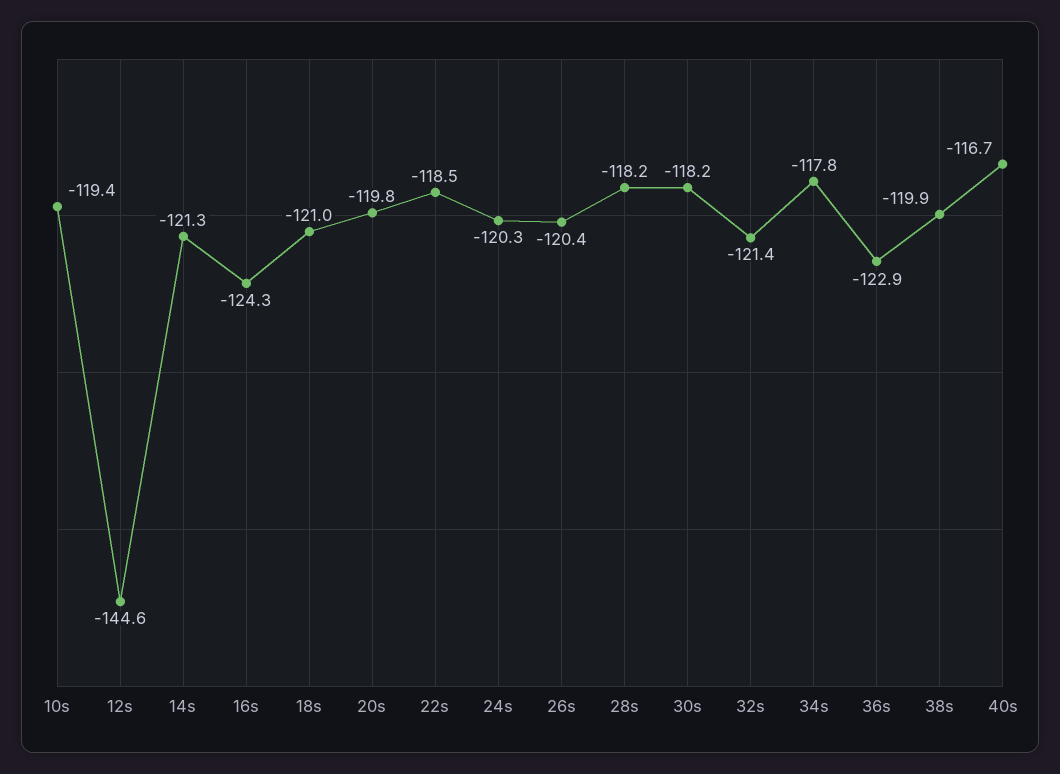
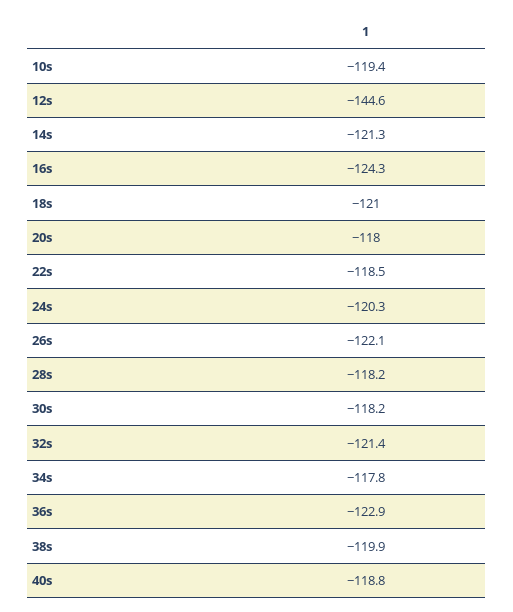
20s: -119.8 -> -118
26s: -120.4 -> -122.1
40s: -116.7 -> -118.8

